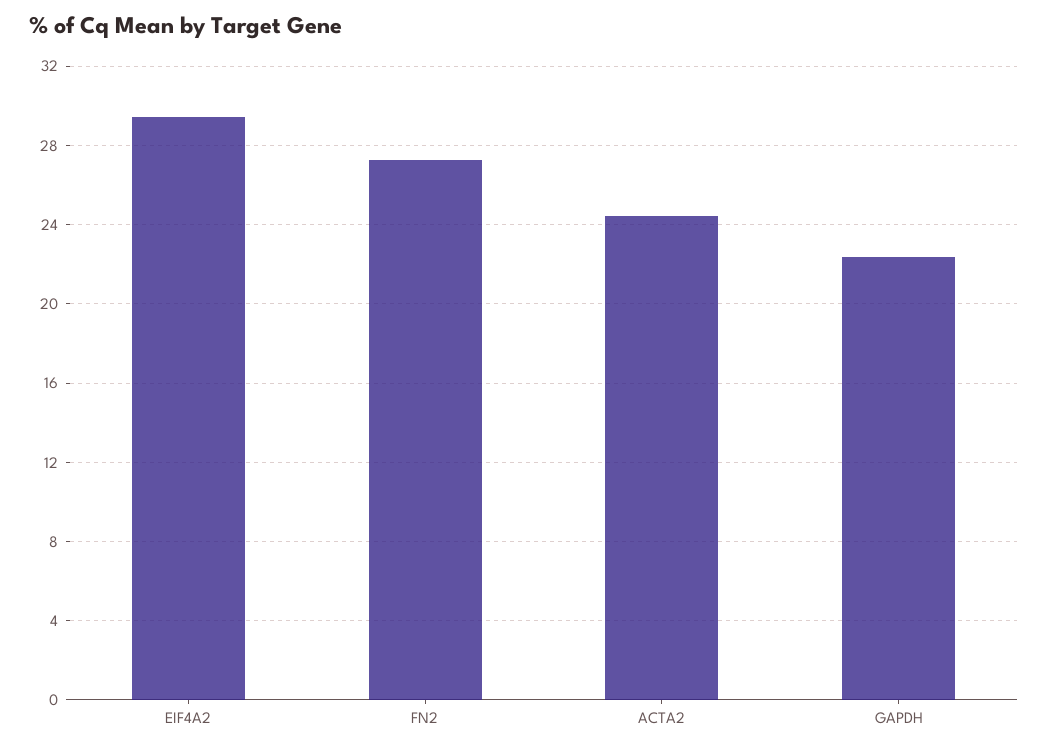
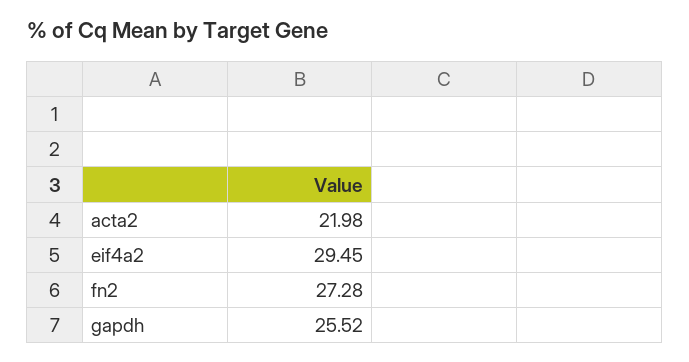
ACTA2: 24.5 -> 21.98
GAPDH: 22.5 -> 25.52

